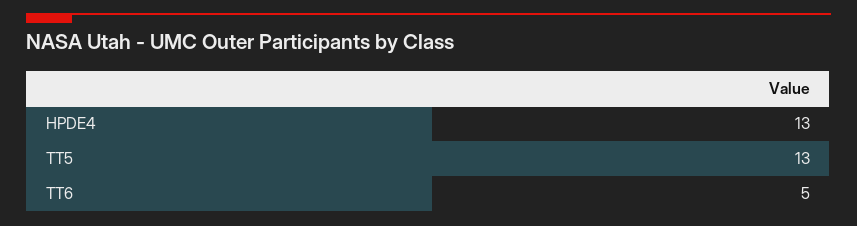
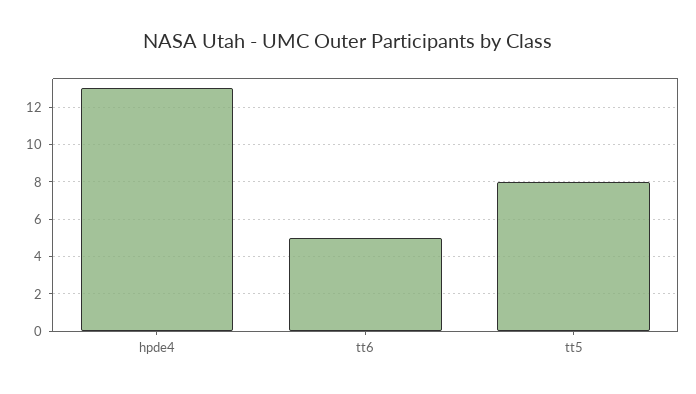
TT5: 13 -> 8

